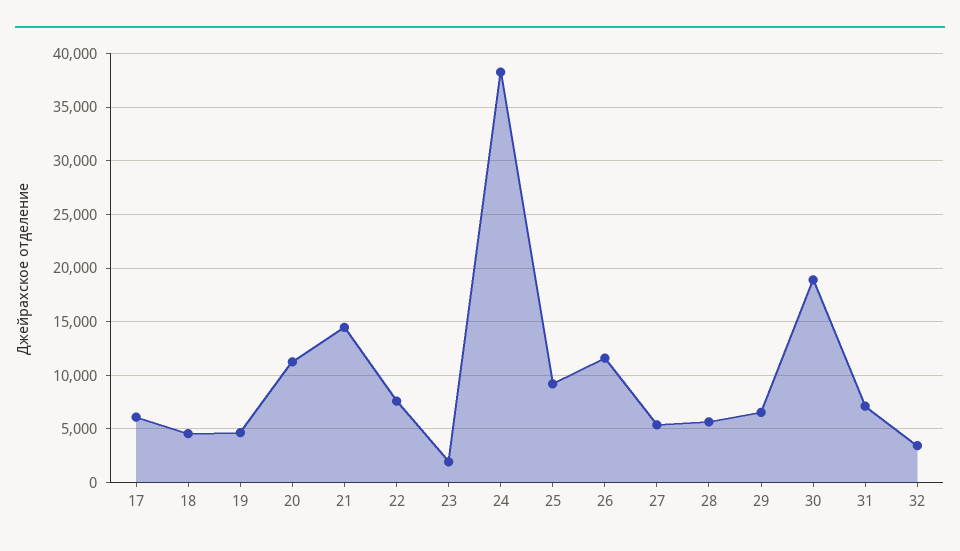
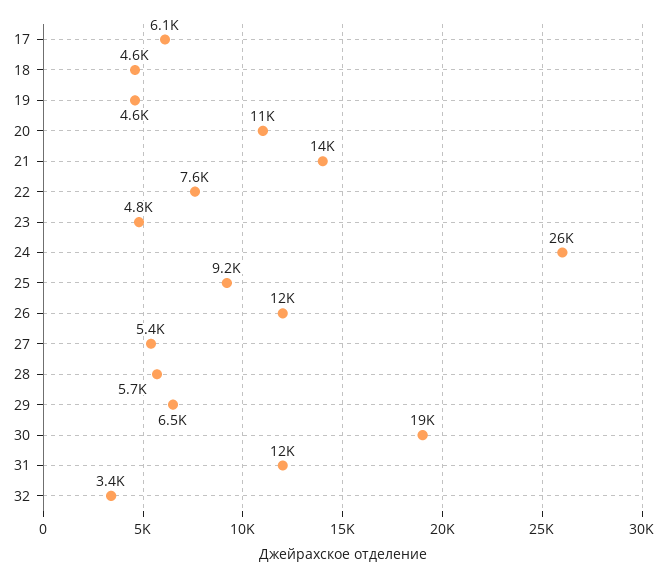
23: 2000 -> 4800
24: 38000 -> 26000
31: 7000 -> 12000

